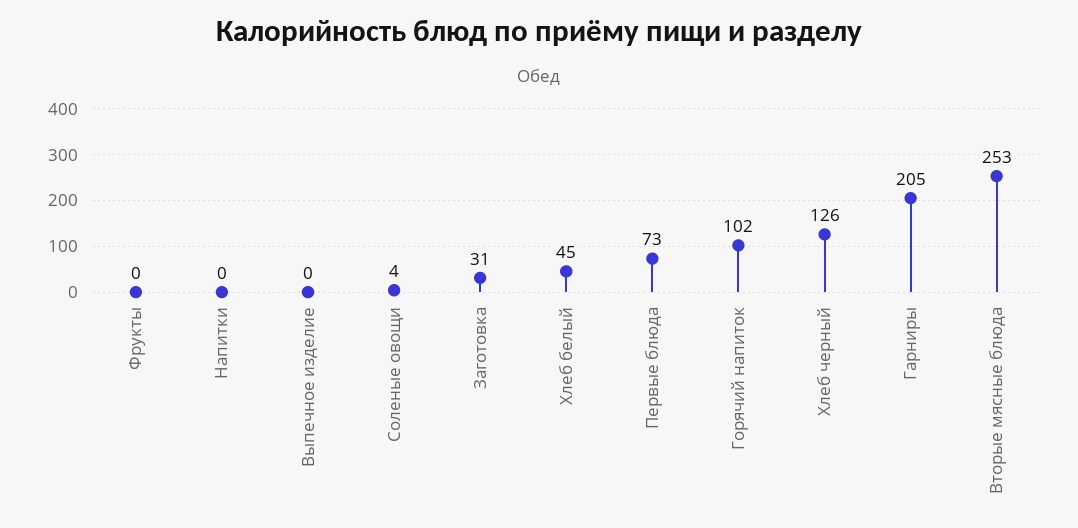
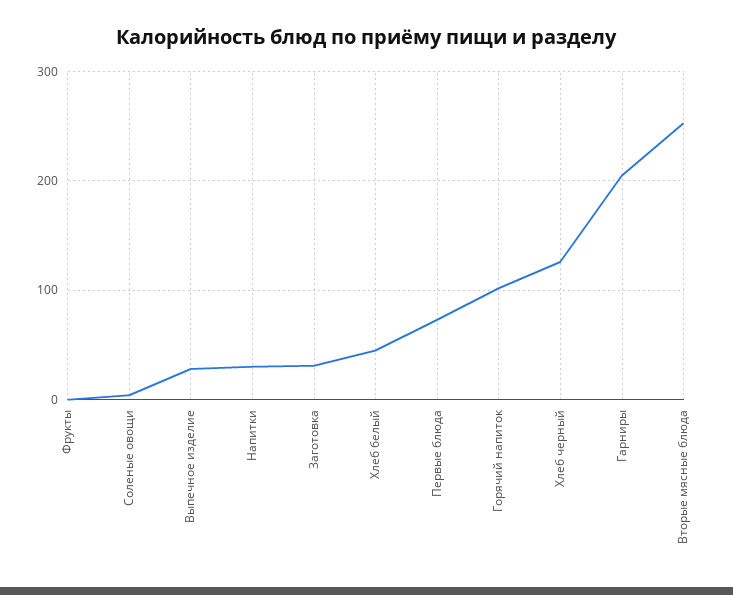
Напитки: 0 -> 30
Выпечное изделие: 0 -> 30

